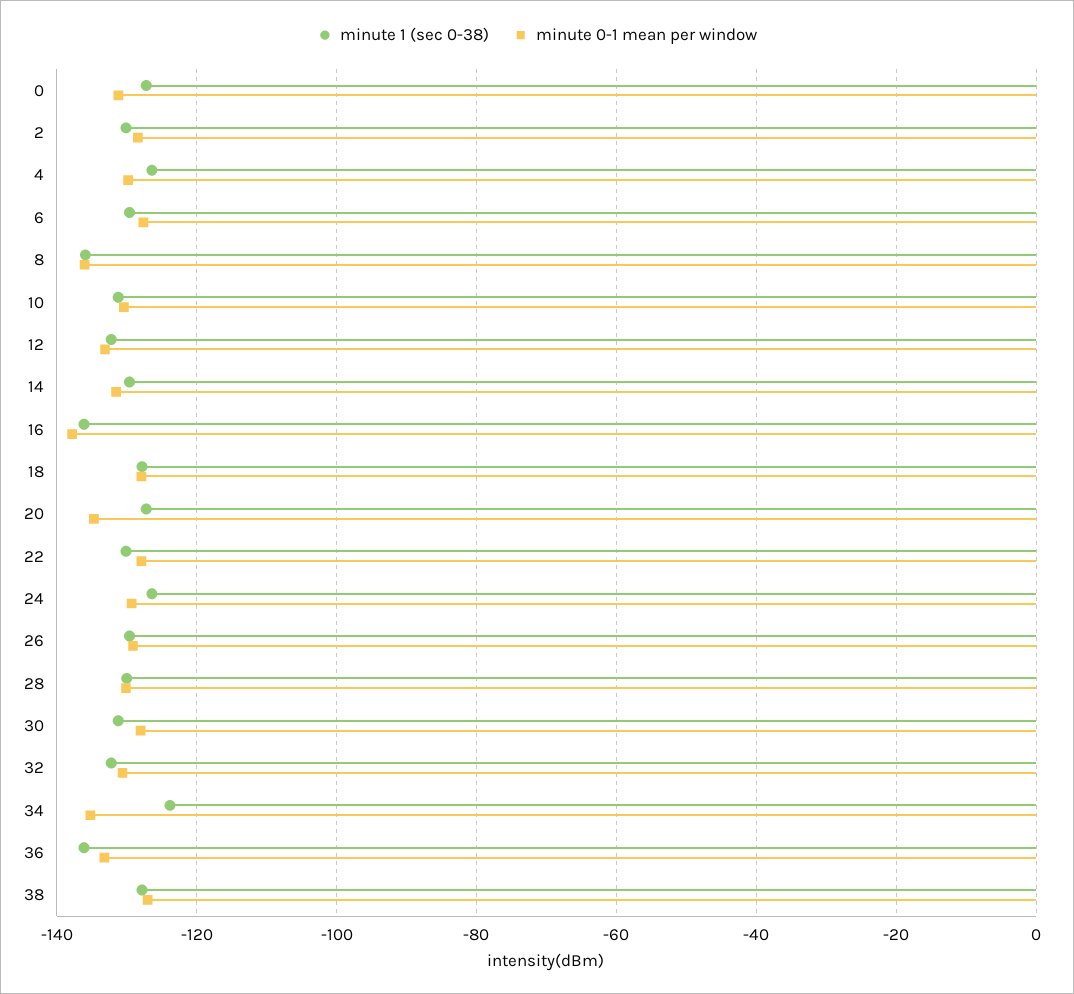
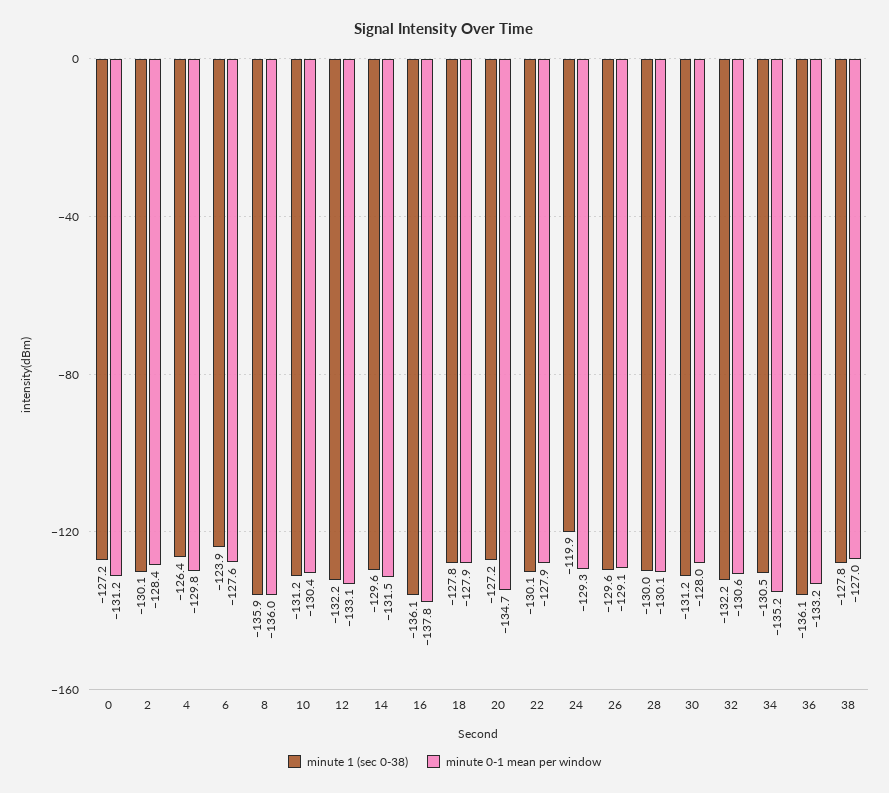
minute 1 (sec 0-38), 6: -130 -> -123.9
minute 1 (sec 0-38), 24: -126 -> -119.9
minute 1 (sec 0-38), 34: -124 -> -130.5

